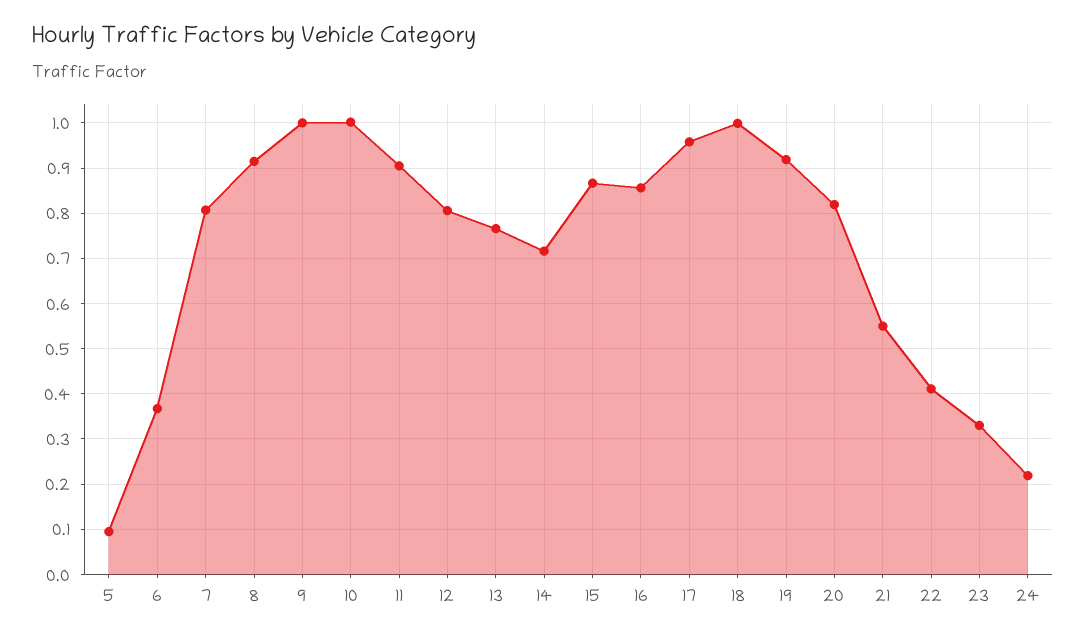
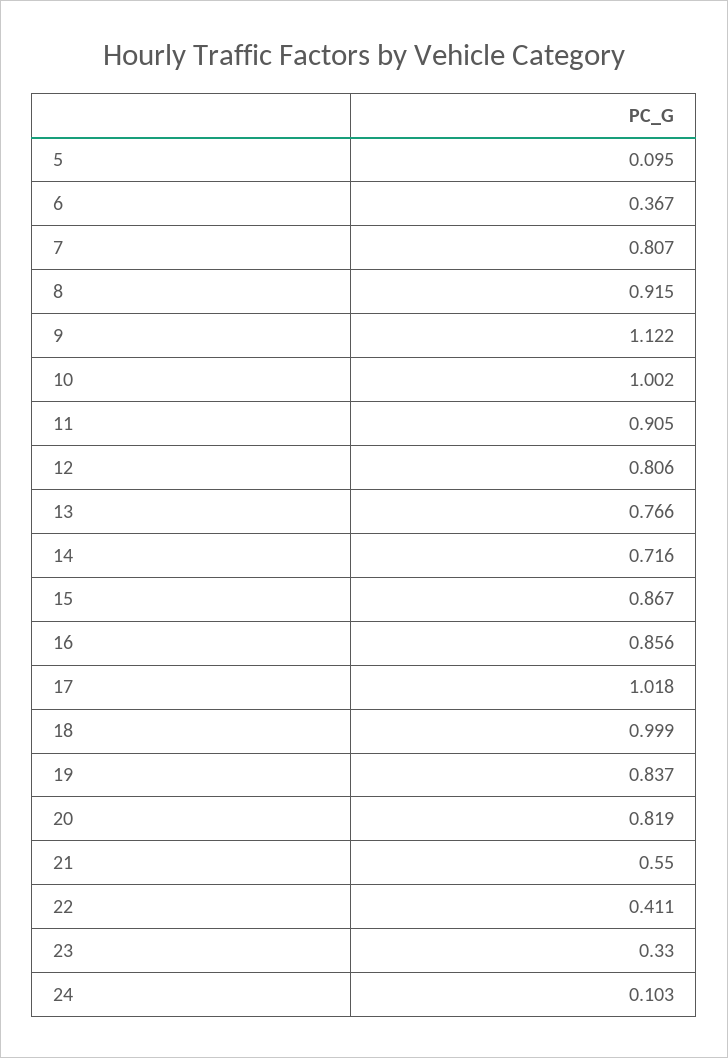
9: 1 -> 1.122
17: 0.96 -> 1.018
19: 0.92 -> 0.837
24: 0.22 -> 0.103

